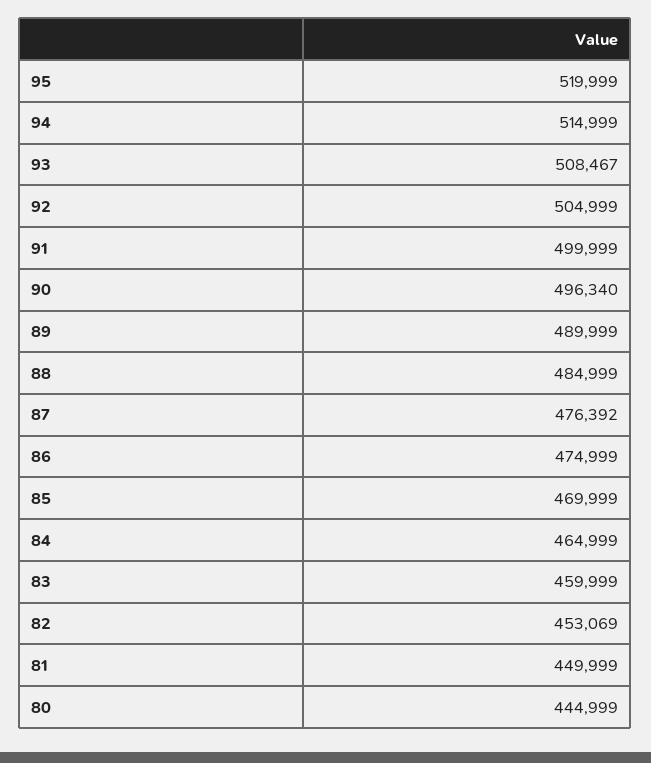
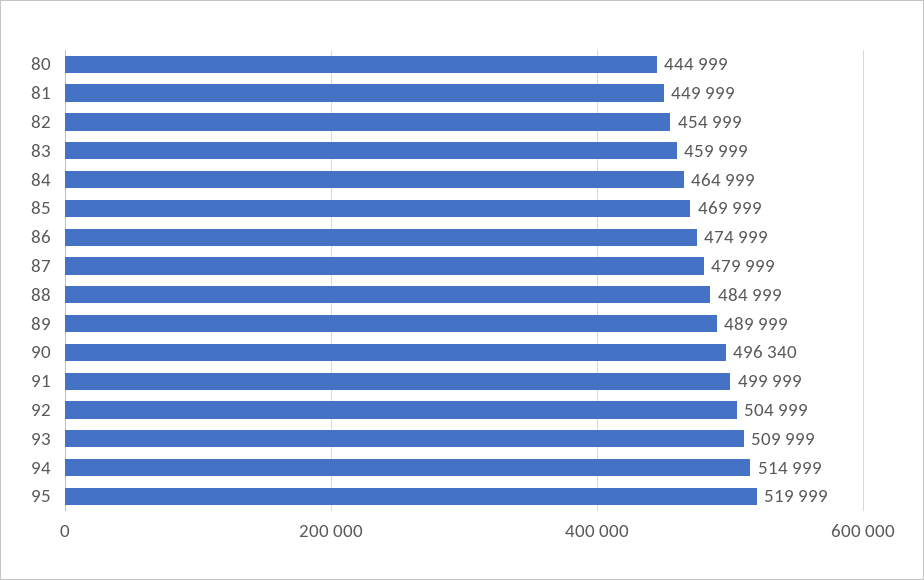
93: 508467 -> 509999
87: 476392 -> 479999
82: 453069 -> 454999

